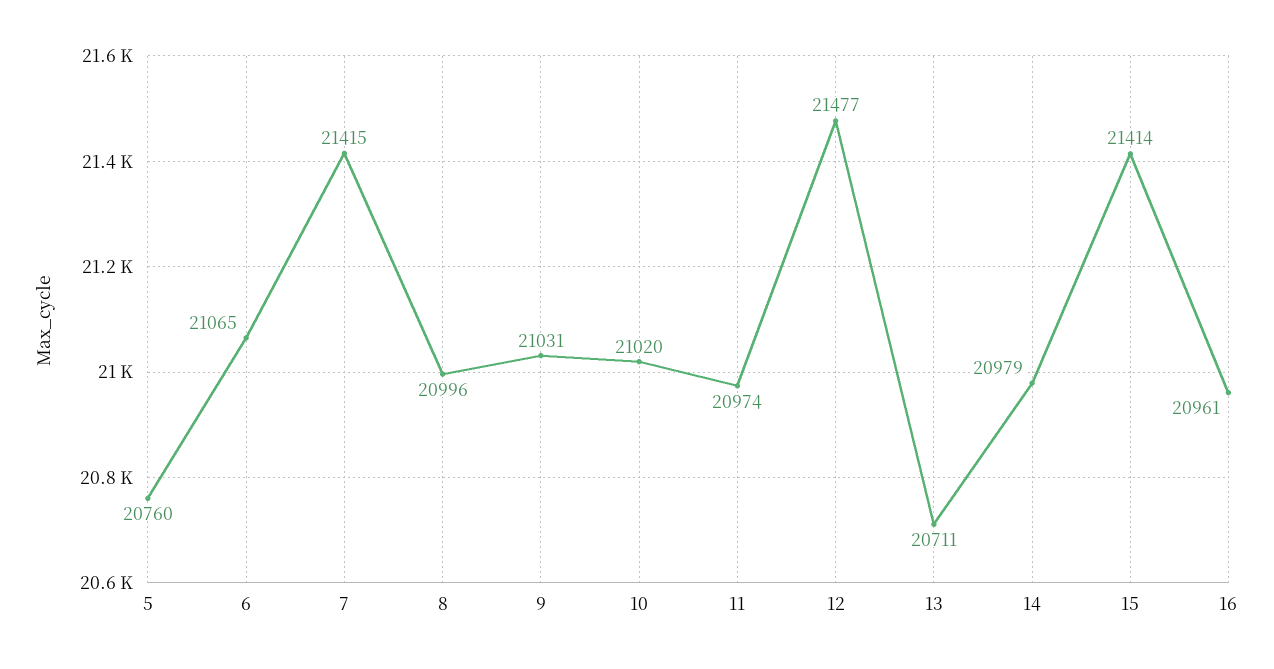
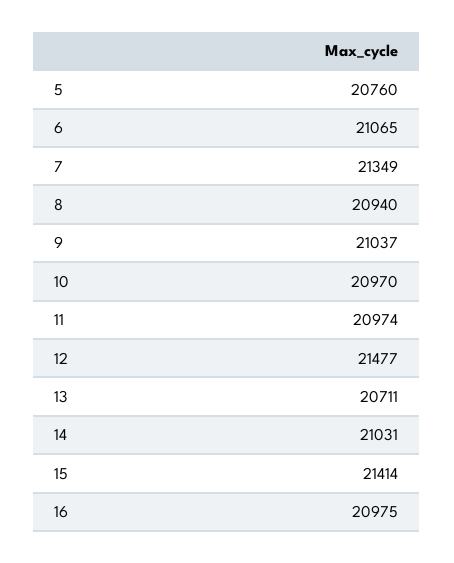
7: 21415 -> 21349
8: 20996 -> 20940
9: 21031 -> 21037
10: 21020 -> 20970
14: 20979 -> 21031
16: 20961 -> 20975

